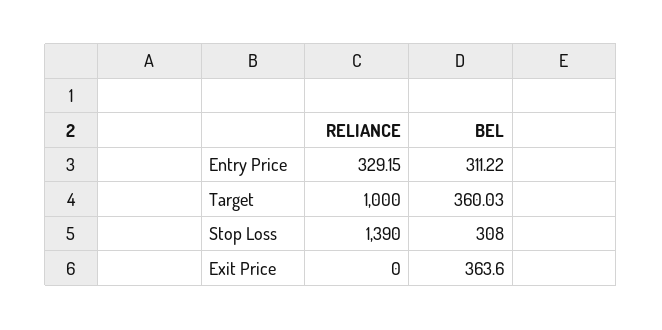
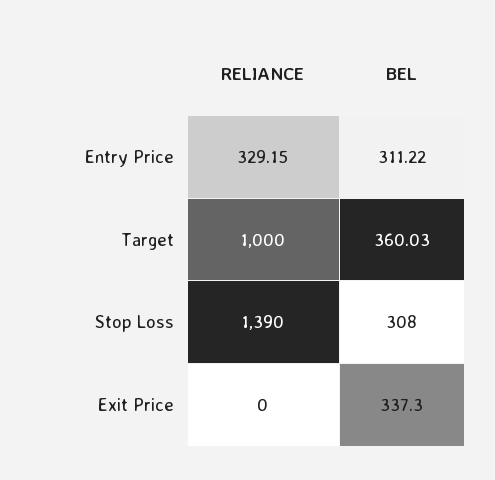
BEL, Exit Price: 363.6 -> 337.3

